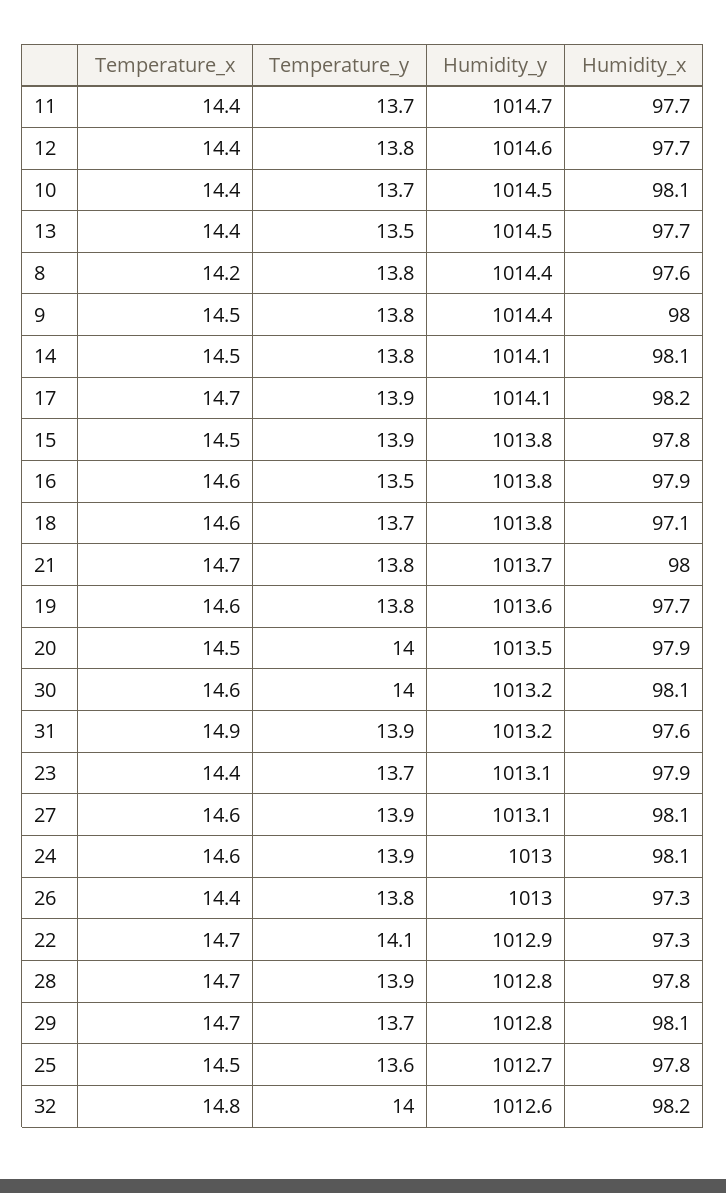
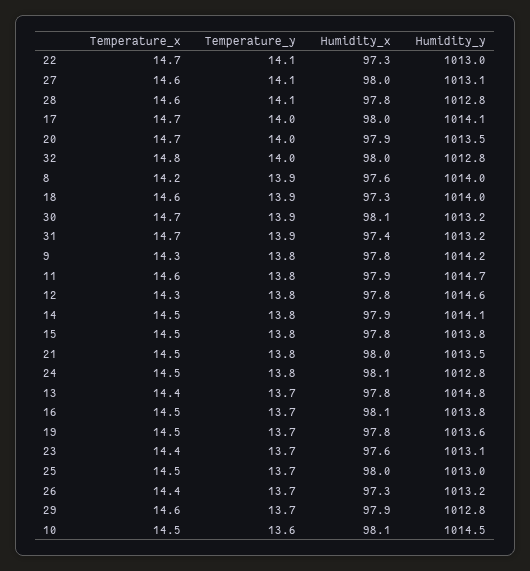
Temperature_x, 11: 14.4 -> 14.6
Temperature_y, 11: 13.7 -> 13.8
Humidity_x, 11: 97.7 -> 97.9
Temperature_x, 12: 14.4 -> 14.3
Humidity_x, 12: 97.7 -> 97.8
Temperature_x, 10: 14.4 -> 14.5
Temperature_y, 10: 13.7 -> 13.6
Temperature_y, 13: 13.5 -> 13.7
Humidity_y, 13: 1014.5 -> 1014.8
Humidity_x, 13: 97.7 -> 97.8
Temperature_y, 8: 13.8 -> 13.9
Humidity_y, 8: 1014.4 -> 1014
Temperature_x, 9: 14.5 -> 14.3
Humidity_y, 9: 1014.4 -> 1014.2
Humidity_x, 9: 98 -> 97.8
Humidity_x, 14: 98.1 -> 97.9
Temperature_y, 17: 13.9 -> 14
Humidity_x, 17: 98.2 -> 98
Temperature_y, 15: 13.9 -> 13.8
Temperature_x, 16: 14.6 -> 14.5
Temperature_y, 16: 13.5 -> 13.7
Humidity_x, 16: 97.9 -> 98.1
Temperature_y, 18: 13.7 -> 13.9
Humidity_y, 18: 1013.8 -> 1014
Humidity_x, 18: 97.1 -> 97.3
Temperature_x, 21: 14.7 -> 14.5
Humidity_y, 21: 1013.7 -> 1013.5
Temperature_x, 19: 14.6 -> 14.5
Temperature_y, 19: 13.8 -> 13.7
Humidity_x, 19: 97.7 -> 97.8
Temperature_x, 20: 14.5 -> 14.7
Temperature_x, 30: 14.6 -> 14.7
Temperature_y, 30: 14 -> 13.9
Temperature_x, 31: 14.9 -> 14.7
Humidity_x, 31: 97.6 -> 97.4
Humidity_x, 23: 97.9 -> 97.6
Temperature_y, 27: 13.9 -> 14.1
Humidity_x, 27: 98.1 -> 98
Temperature_x, 24: 14.6 -> 14.5
Temperature_y, 24: 13.9 -> 13.8
Humidity_y, 24: 1013 -> 1012.8
Temperature_y, 26: 13.8 -> 13.7
Humidity_y, 26: 1013 -> 1013.2
Humidity_y, 22: 1012.9 -> 1013
Temperature_x, 28: 14.7 -> 14.6
Temperature_y, 28: 13.9 -> 14.1
Temperature_x, 29: 14.7 -> 14.6
Humidity_x, 29: 98.1 -> 97.9
Temperature_y, 25: 13.6 -> 13.7
Humidity_y, 25: 1012.7 -> 1013
Humidity_x, 25: 97.8 -> 98
Humidity_y, 32: 1012.6 -> 1012.8
Humidity_x, 32: 98.2 -> 98

